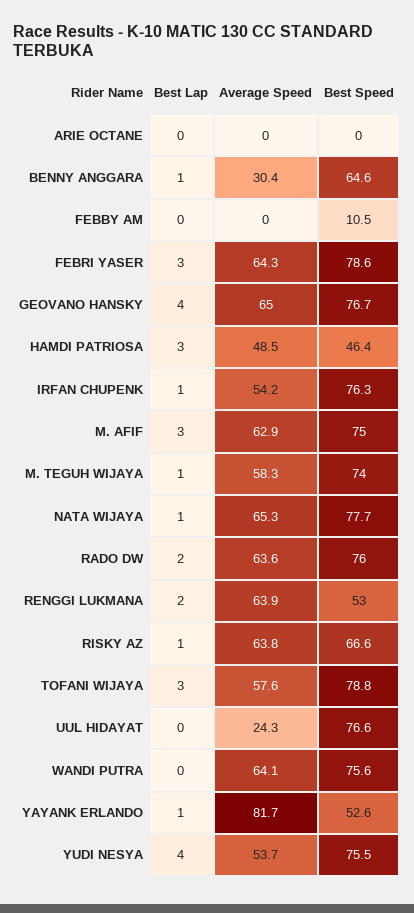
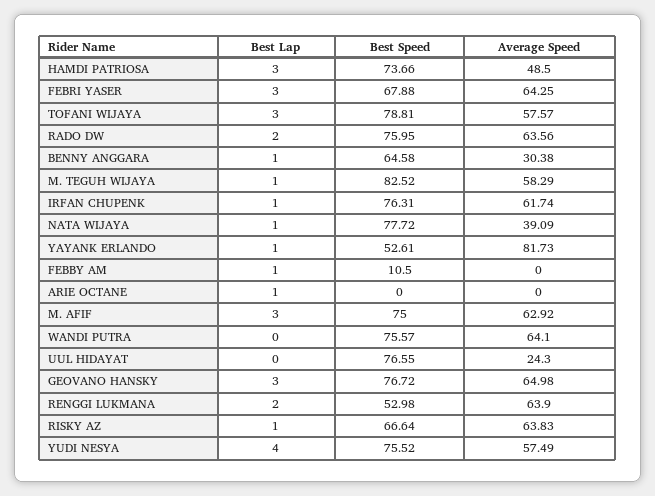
Best Lap, ARIE OCTANE: 0 -> 1
Best Lap, FEBBY AM: 0 -> 1
Best Speed, FEBRI YASER: 78.6 -> 67.88
Best Lap, GEOVANO HANSKY: 4 -> 3
Best Speed, HAMDI PATRIOSA: 46.4 -> 73.66
Average Speed, IRFAN CHUPENK: 54.2 -> 61.74
Best Speed, M. TEGUH WIJAYA: 74 -> 82.52
Average Speed, NATA WIJAYA: 65.3 -> 39.09
Average Speed, YUDI NESYA: 53.7 -> 57.49

